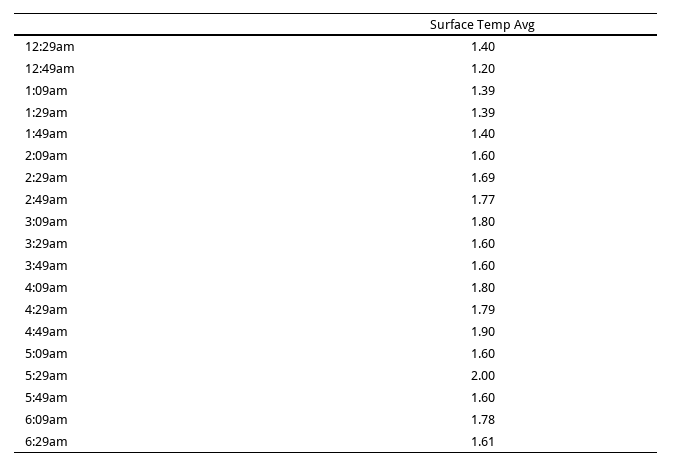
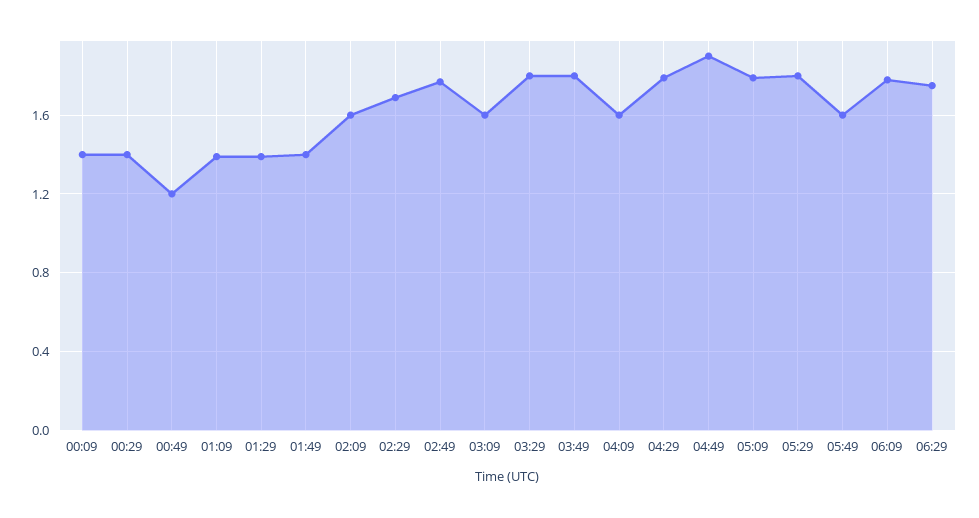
3:09am: 1.8 -> 1.6
3:29am: 1.6 -> 1.8
3:49am: 1.6 -> 1.8
4:09am: 1.8 -> 1.6
5:09am: 1.6 -> 1.8
5:29am: 2 -> 1.8
6:29am: 1.61 -> 1.75
00:09: none -> 1.4

